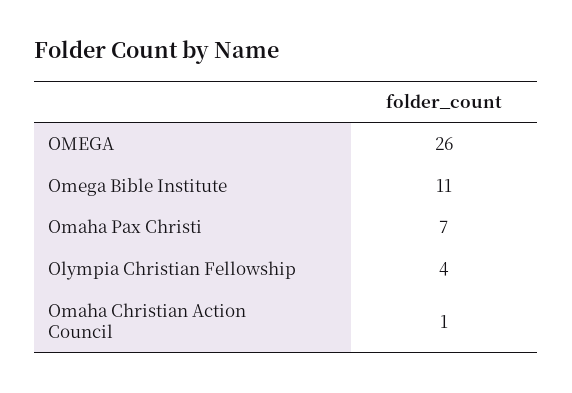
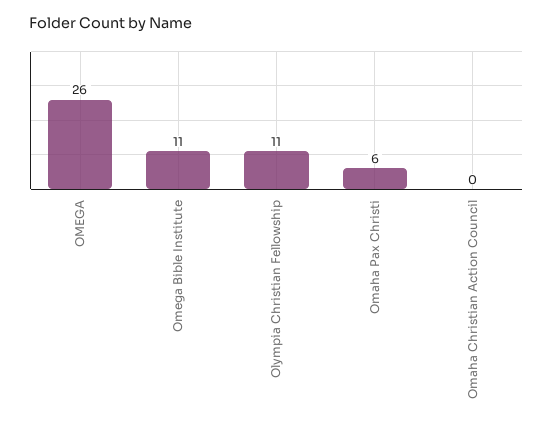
Omaha Pax Christi: 7 -> 6
Olympia Christian Fellowship: 4 -> 11
Omaha Christian Action Council: 1 -> 0

